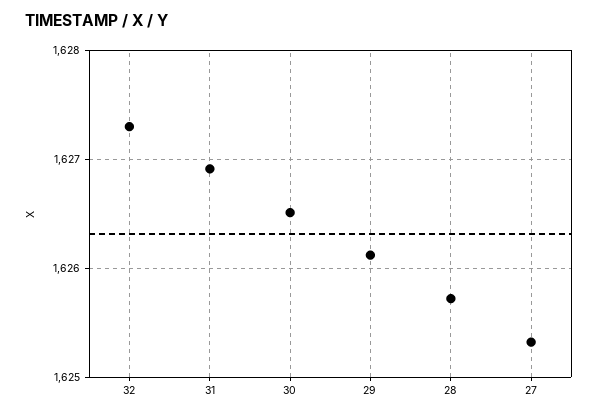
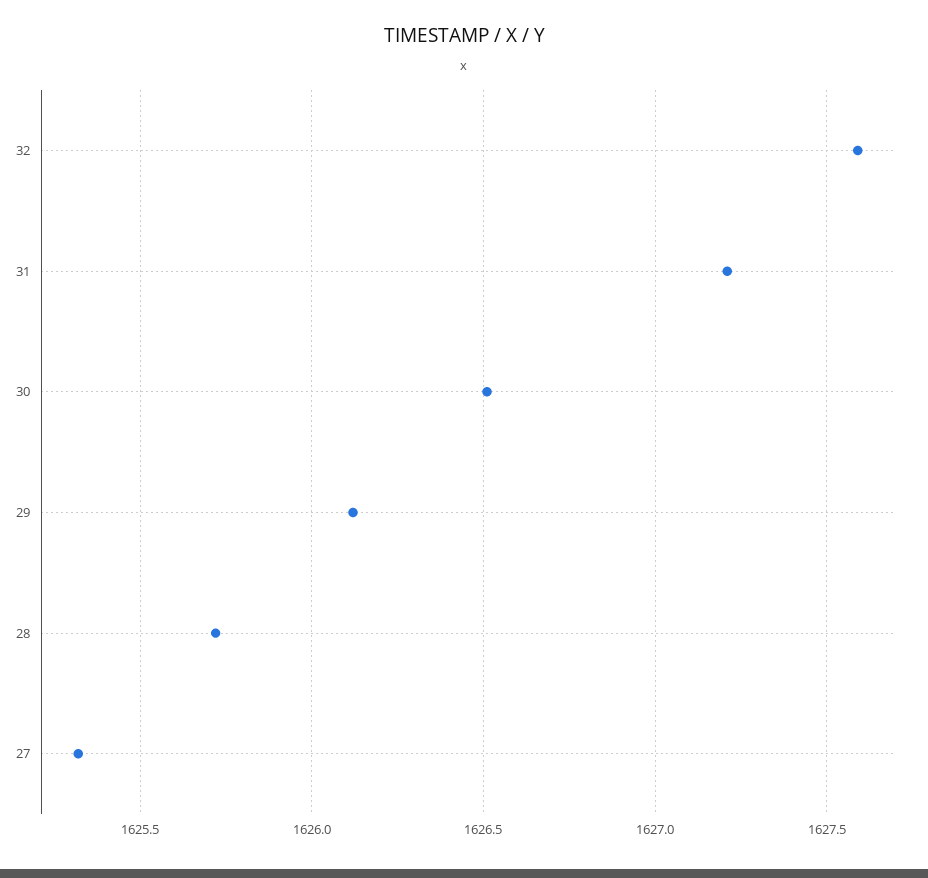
32: 1627.3 -> 1627.6
31: 1626.9 -> 1627.2

